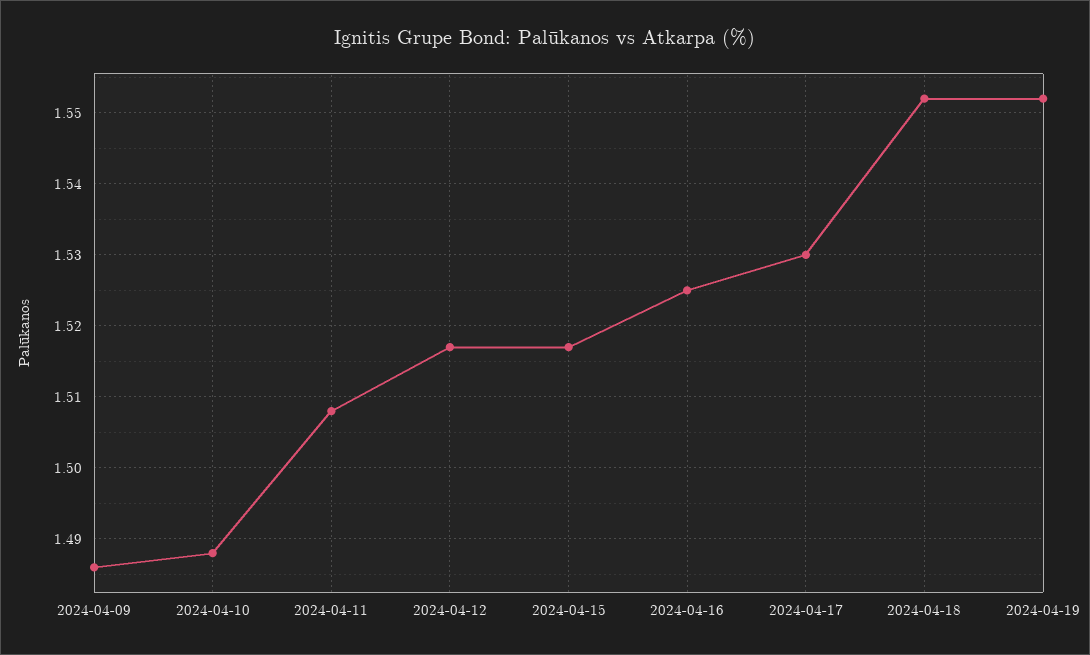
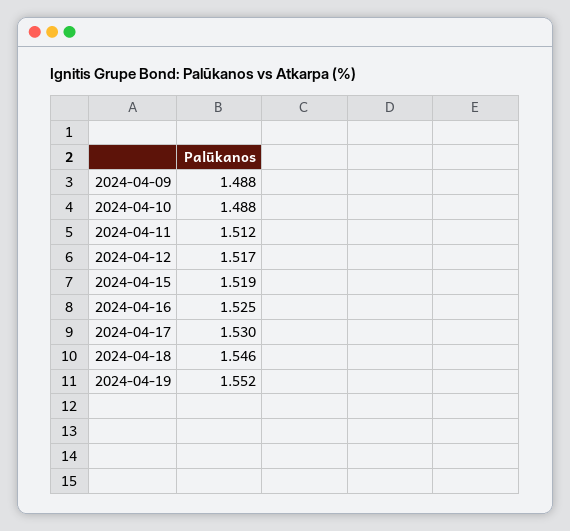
2024-04-09: 1.486 -> 1.488
2024-04-11: 1.508 -> 1.512
2024-04-15: 1.517 -> 1.519
2024-04-18: 1.552 -> 1.546

